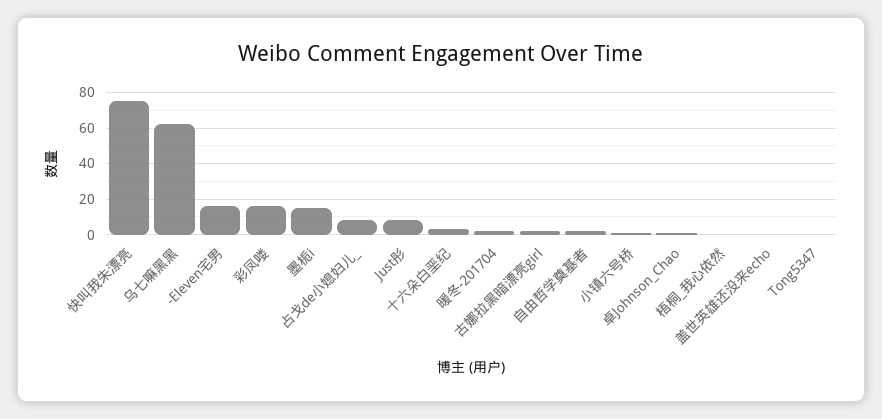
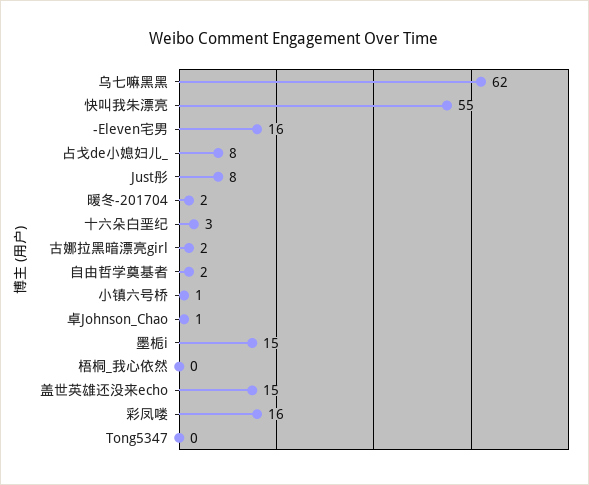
快叫我朱漂亮: 75 -> 55
盖世英雄还没来echo: 0 -> 15

